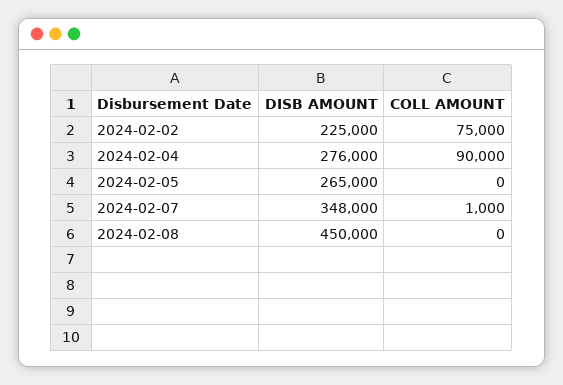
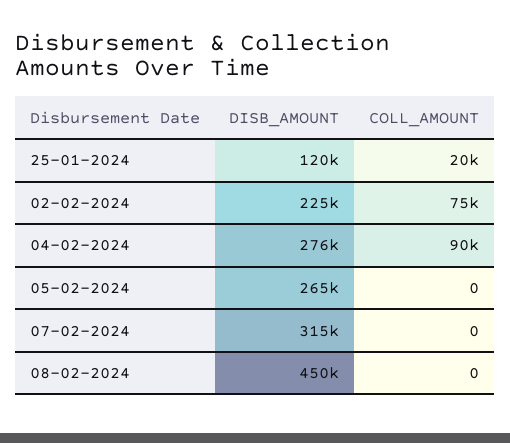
DISB AMOUNT, 2024-02-07: 348000 -> 315000
COLL AMOUNT, 2024-02-07: 1000 -> 0
DISB AMOUNT, 25-01-2024: none -> 120000
COLL AMOUNT, 25-01-2024: none -> 20000

